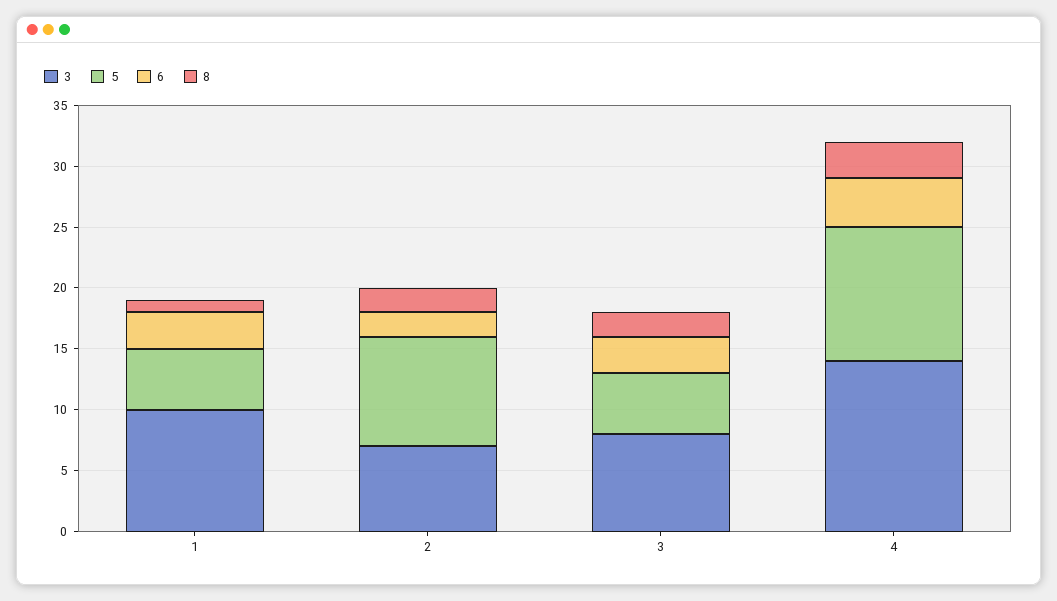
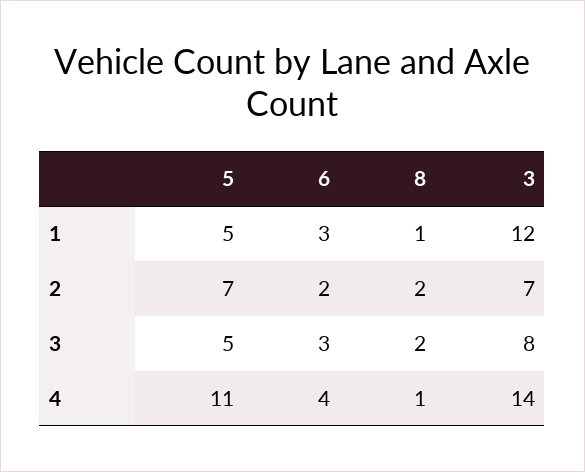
3, 1: 10 -> 12
5, 2: 9 -> 7
8, 4: 3 -> 1

